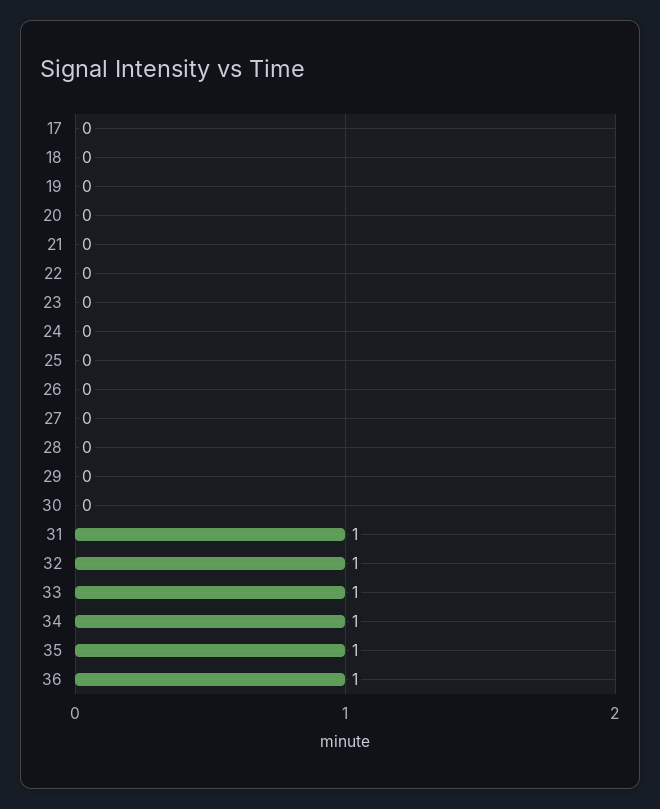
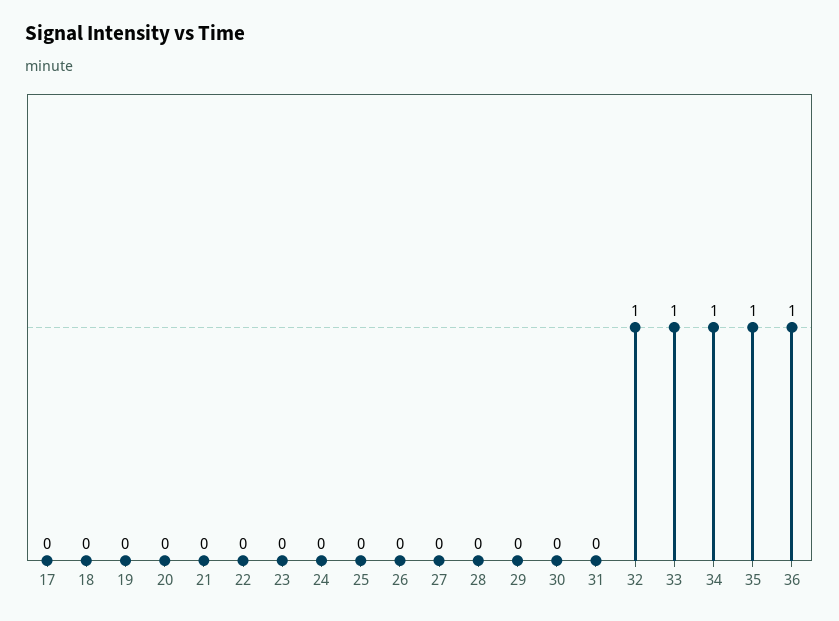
31: 1 -> 0

